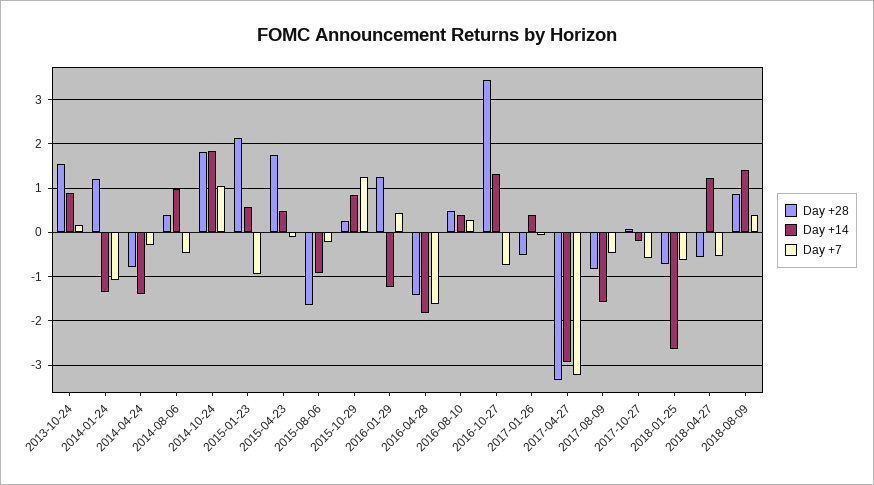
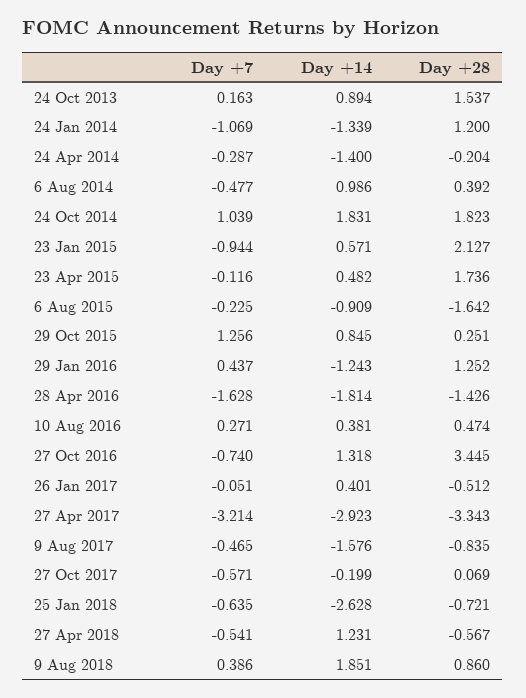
Day +28, 2014-04-24: -0.8 -> -0.204
Day +14, 2018-08-09: 1.4 -> 1.851

